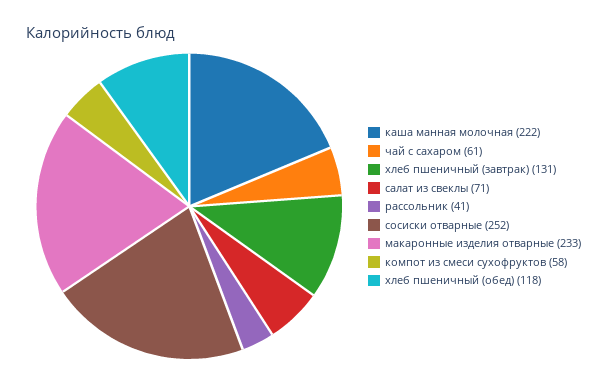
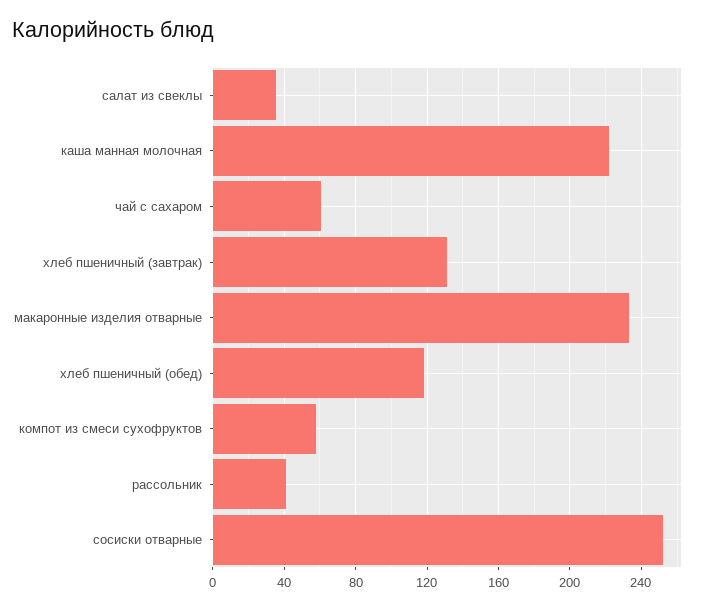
салат из свеклы: 71 -> 35

